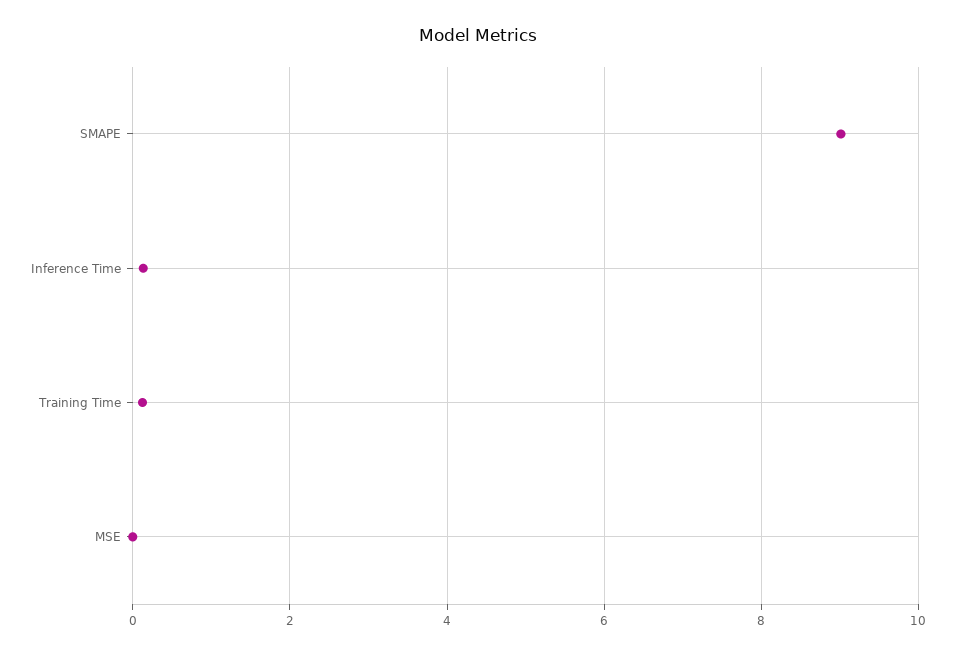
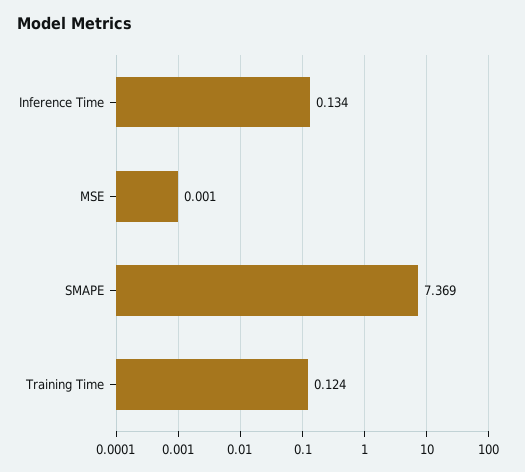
SMAPE: 9 -> 7.369

